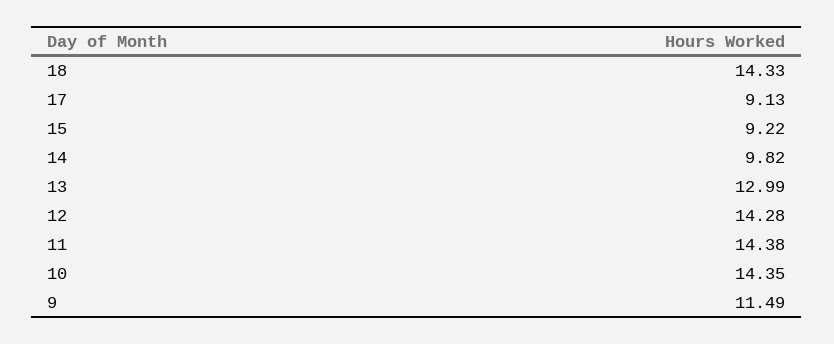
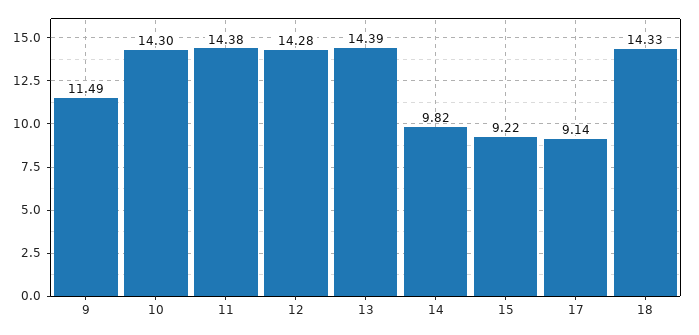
17: 9.13 -> 9.14
13: 12.99 -> 14.39
10: 14.35 -> 14.3

